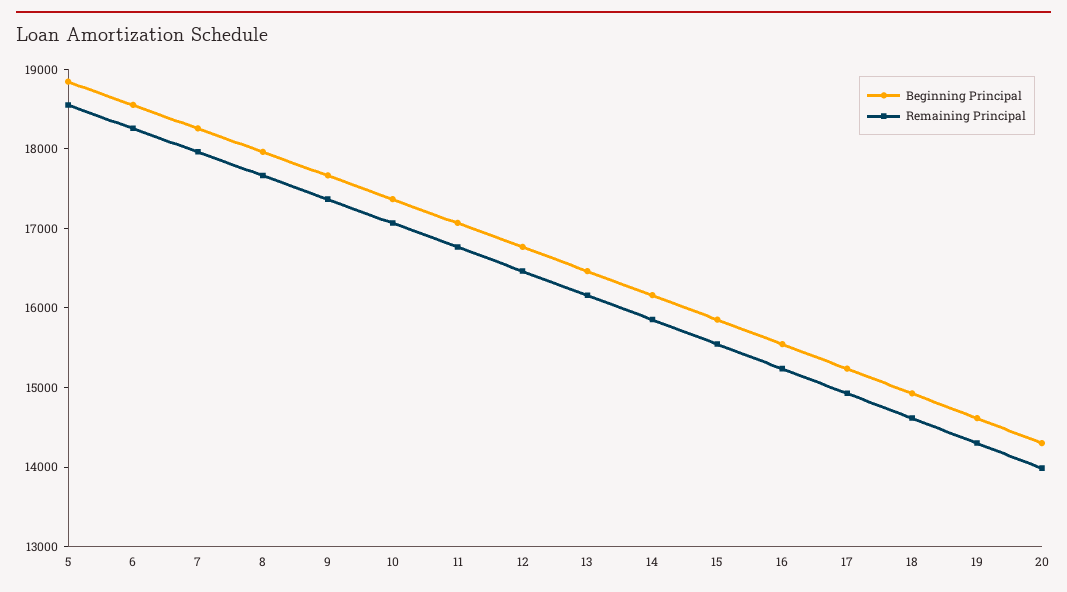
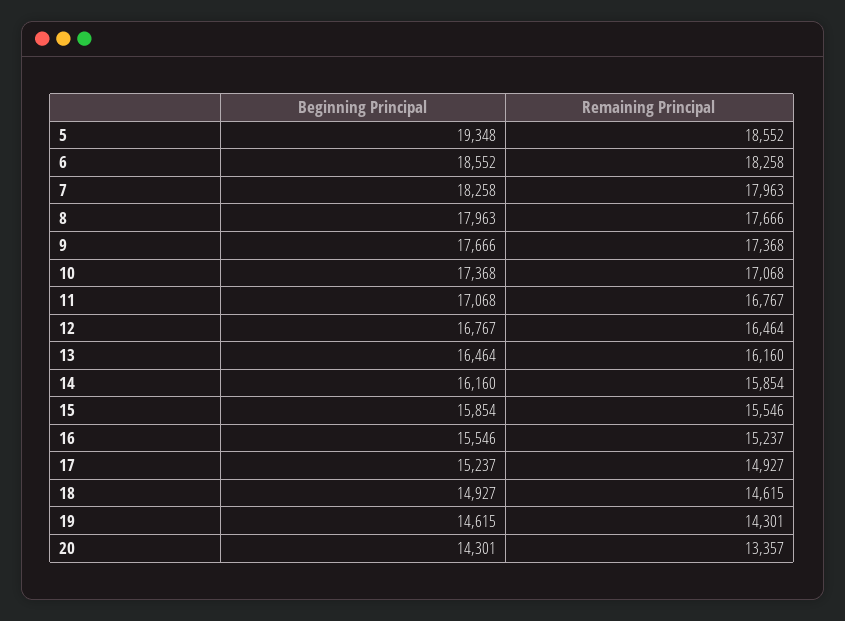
Beginning Principal, 5: 18800 -> 19348
Remaining Principal, 20: 14000 -> 13357

